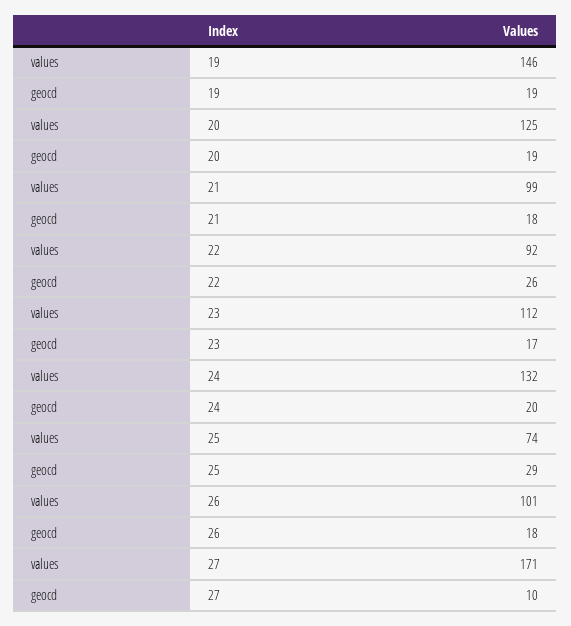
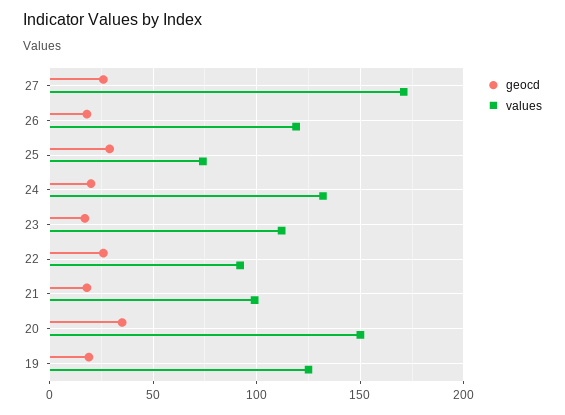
values, 19: 146 -> 125
values, 20: 125 -> 150
geocd, 20: 19 -> 35
values, 26: 101 -> 120
geocd, 27: 10 -> 25

